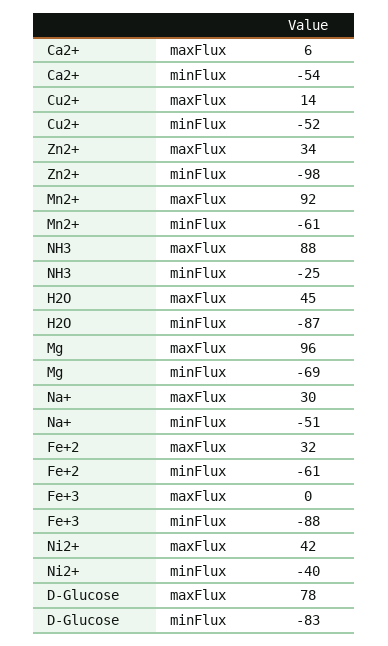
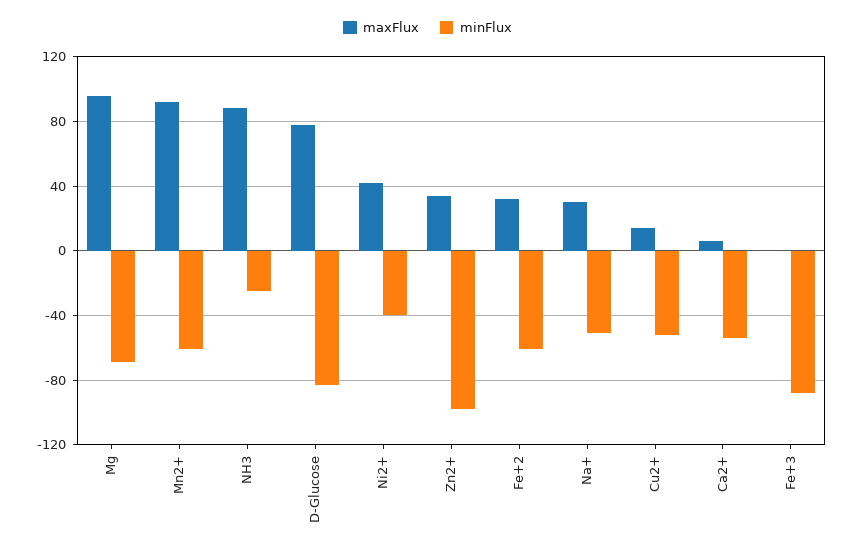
maxFlux, H2O: 45 -> none
minFlux, H2O: -87 -> none

